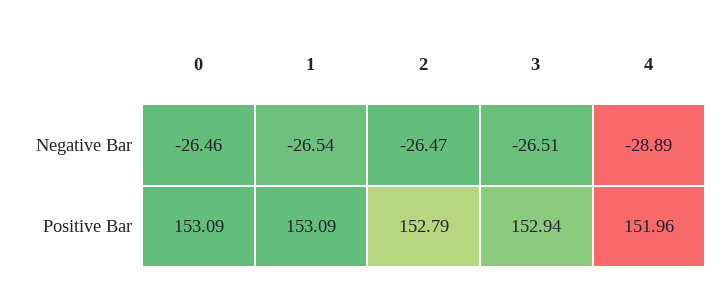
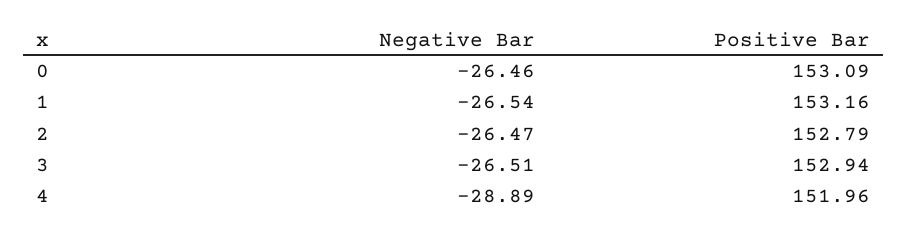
1, Positive Bar: 153.09 -> 153.16

